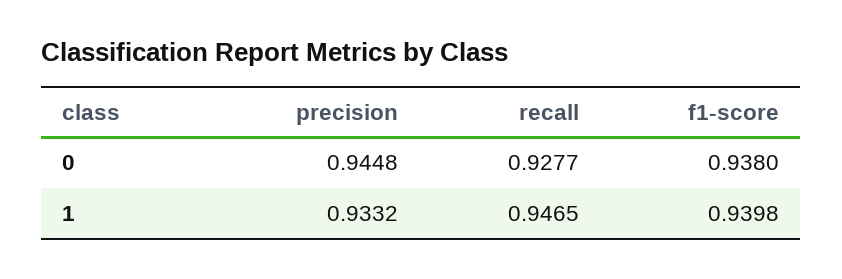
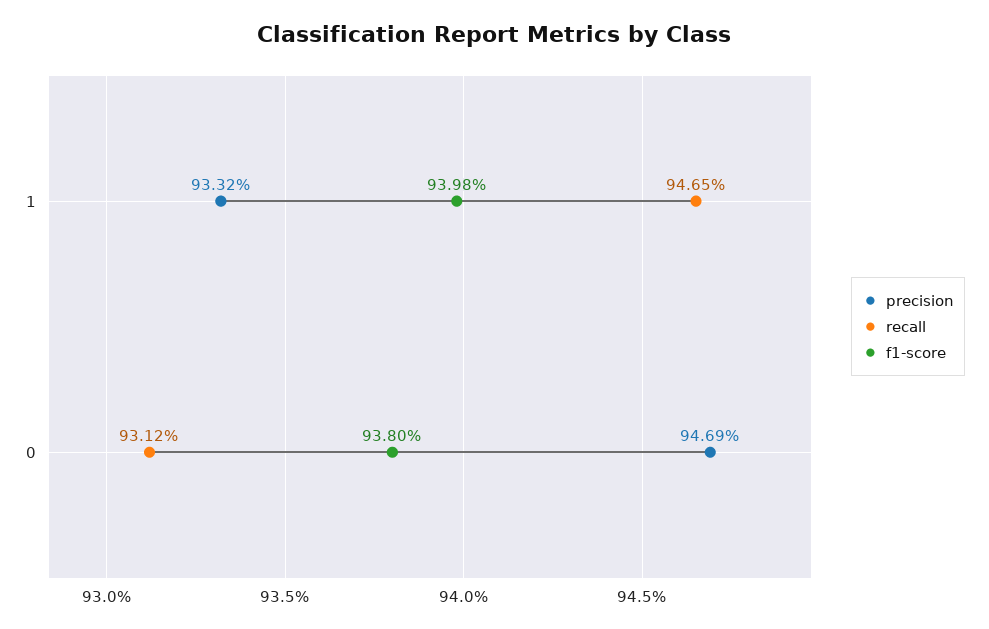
precision, 0: 0.9448 -> 0.9469
recall, 0: 0.9277 -> 0.9312

